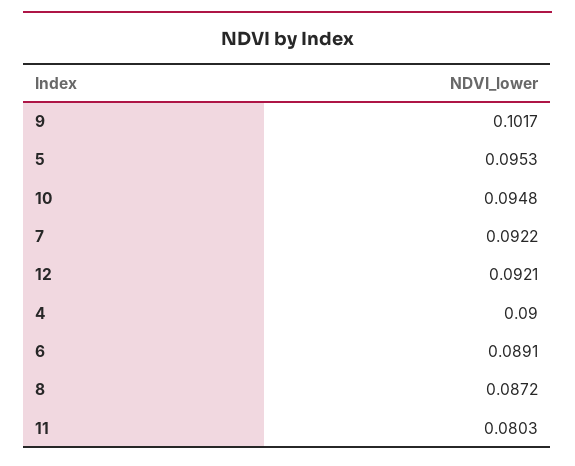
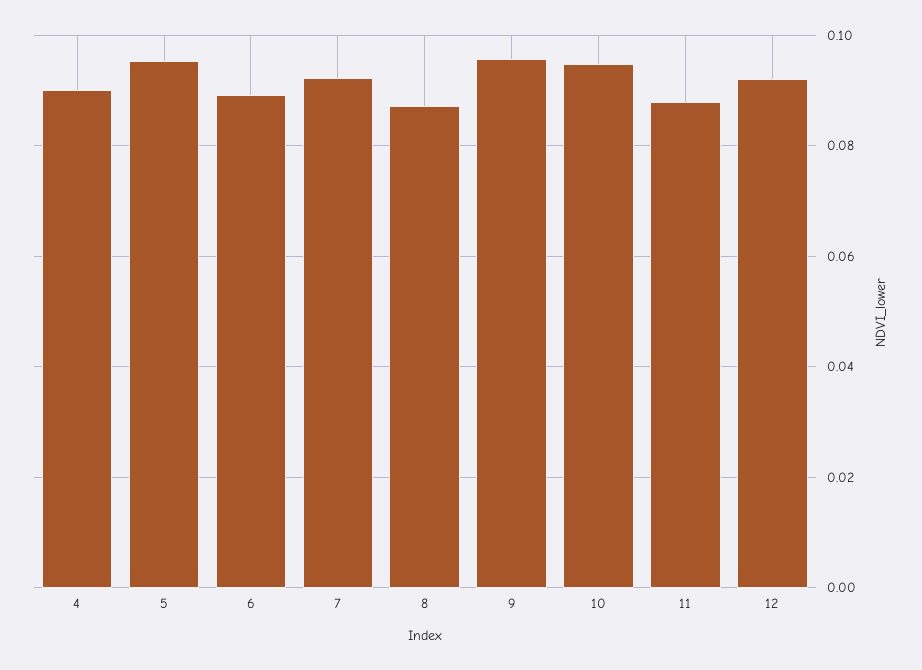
9: 0.1017 -> 0.096
11: 0.0803 -> 0.088

